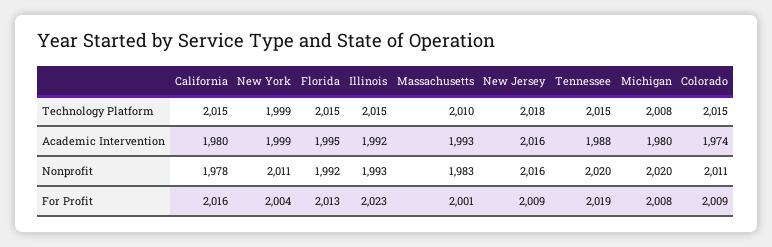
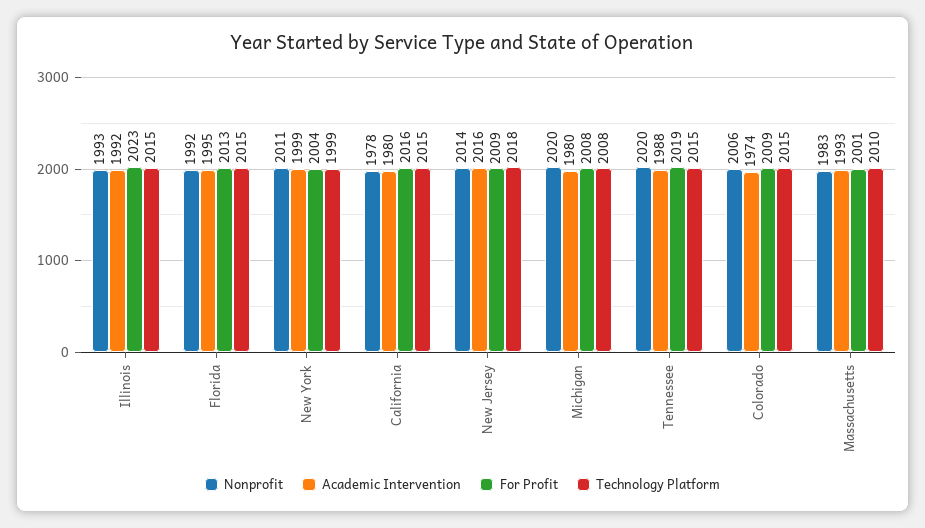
Nonprofit, New Jersey: 2016 -> 2014
Nonprofit, Colorado: 2011 -> 2006

